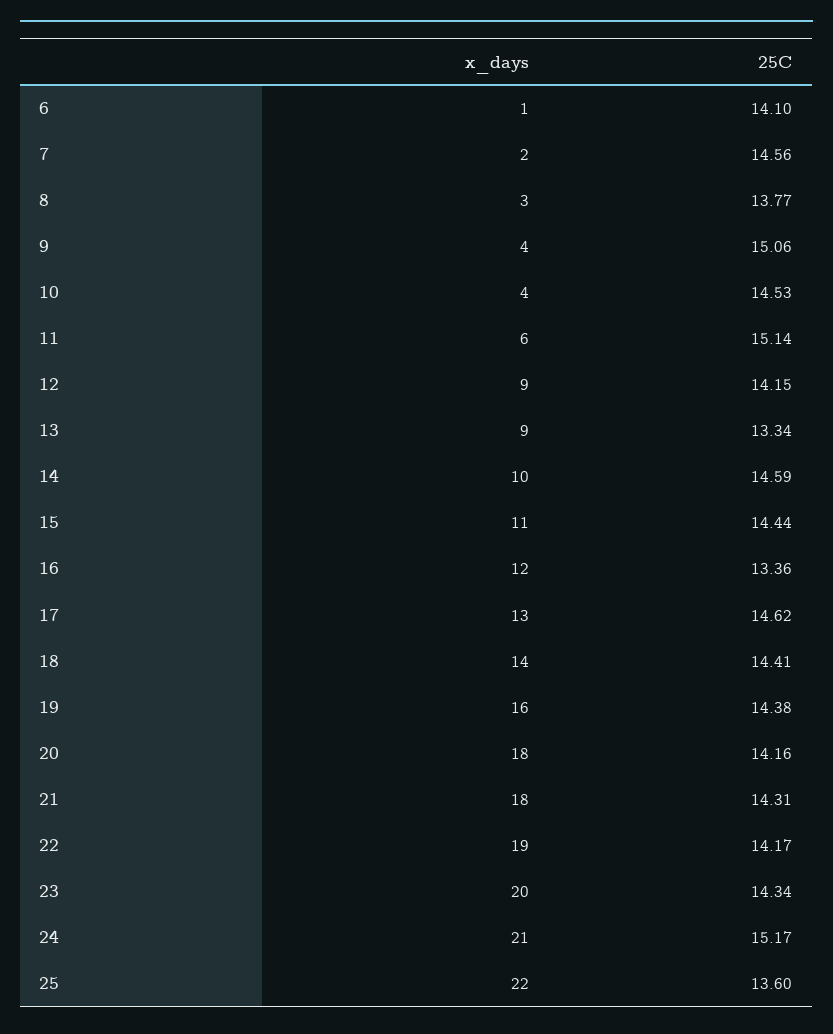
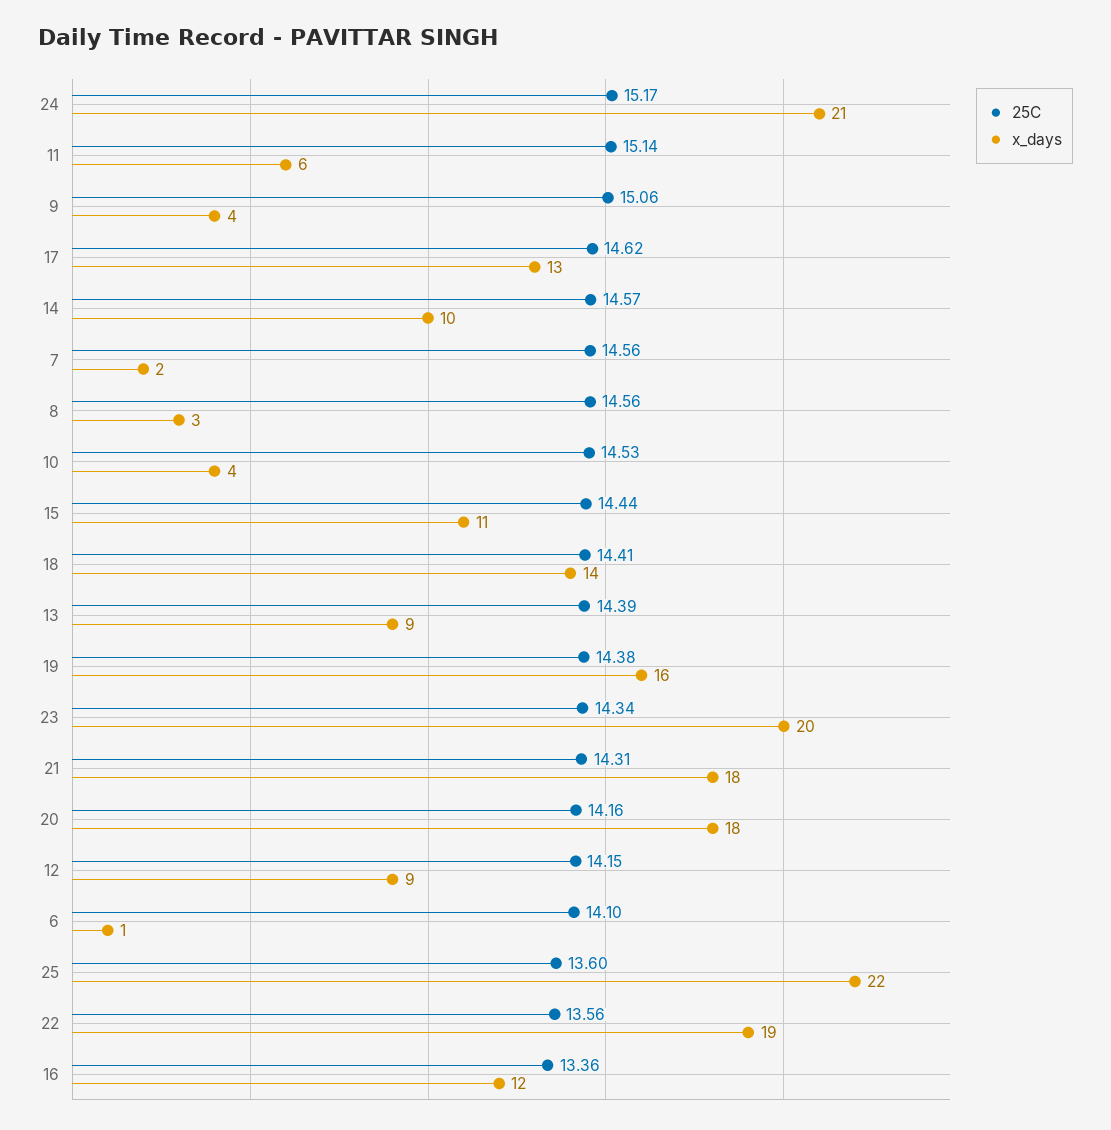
25C, 8: 13.77 -> 14.56
25C, 13: 13.34 -> 14.39
25C, 14: 14.59 -> 14.57
25C, 22: 14.17 -> 13.56

